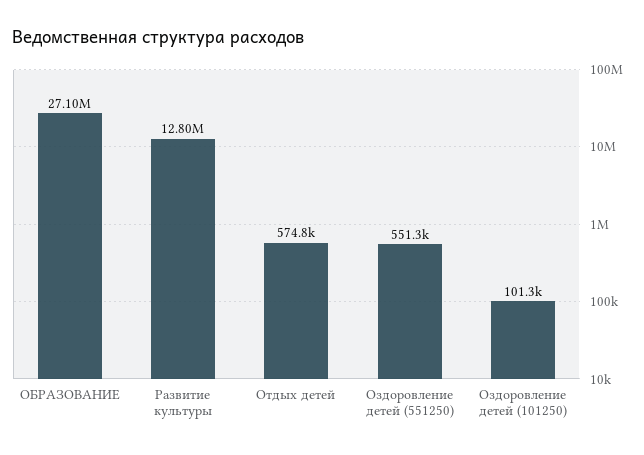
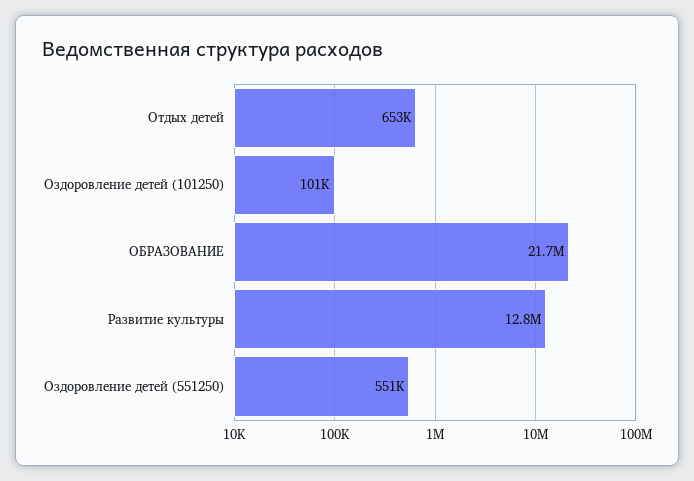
ОБРАЗОВАНИЕ: 27100000 -> 21700000
Отдых детей: 574800 -> 653000

